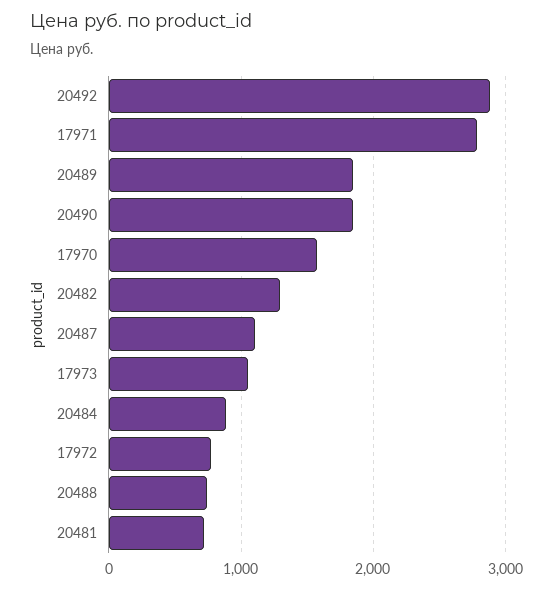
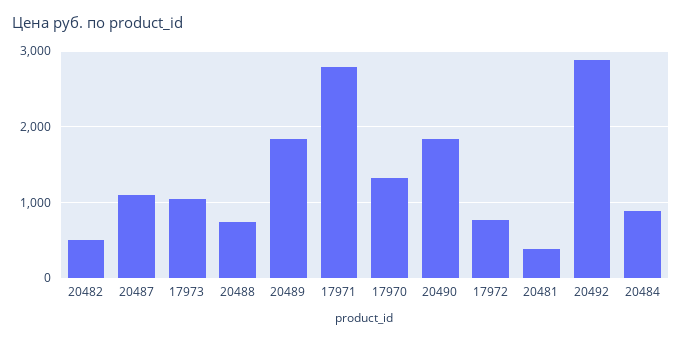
17970: 1600 -> 1300
20482: 1300 -> 500
20481: 700 -> 400

